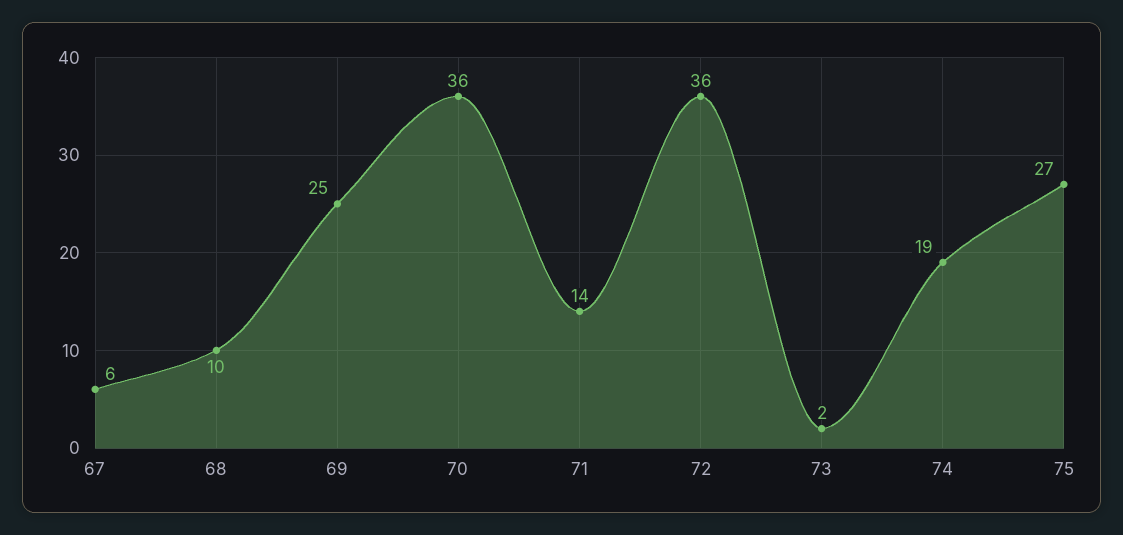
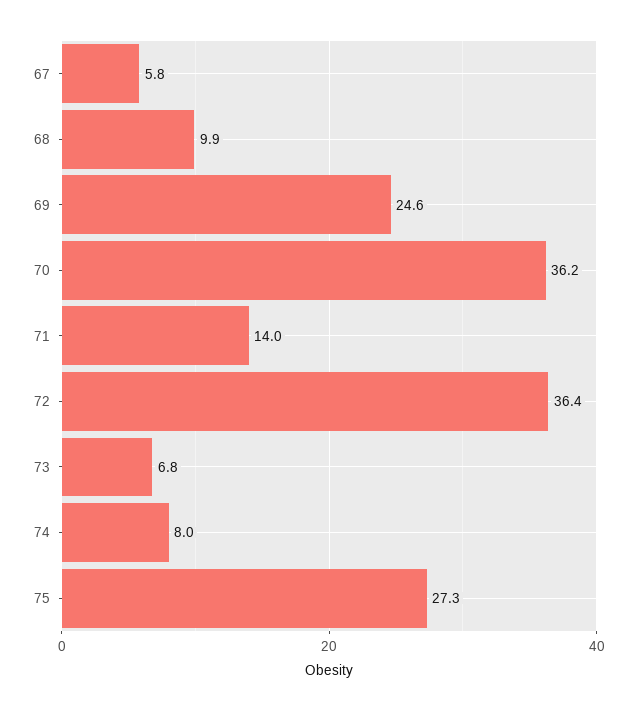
73: 2 -> 6.8
74: 19 -> 8

